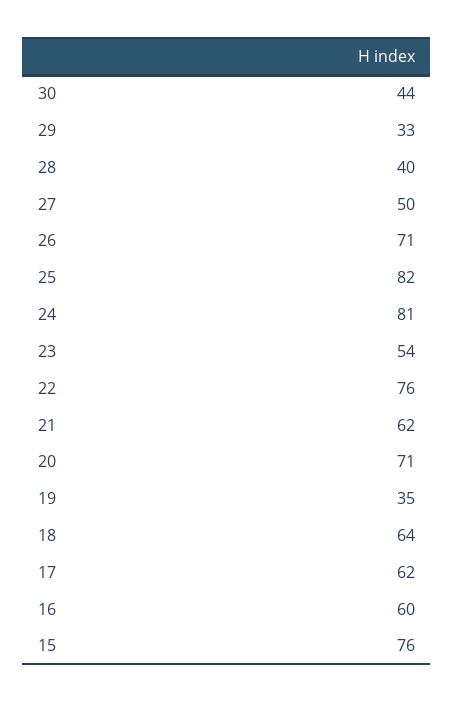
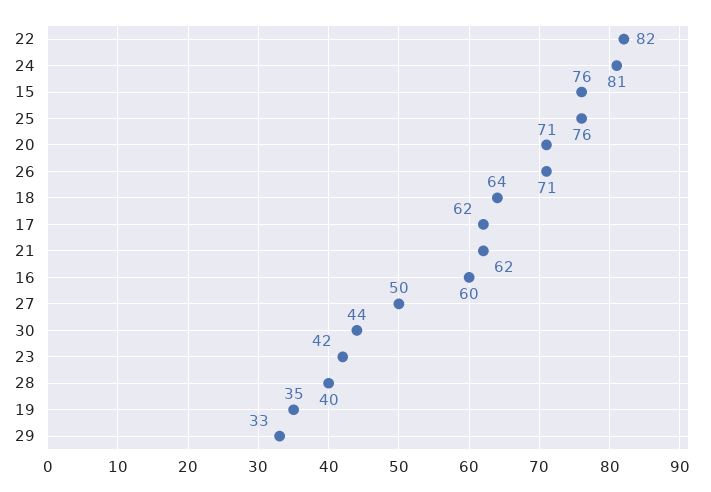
25: 82 -> 76
23: 54 -> 42
22: 76 -> 82

